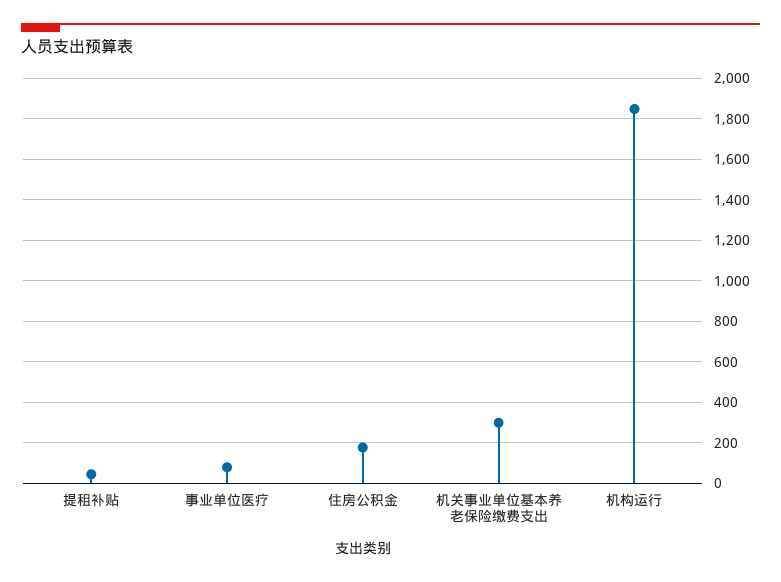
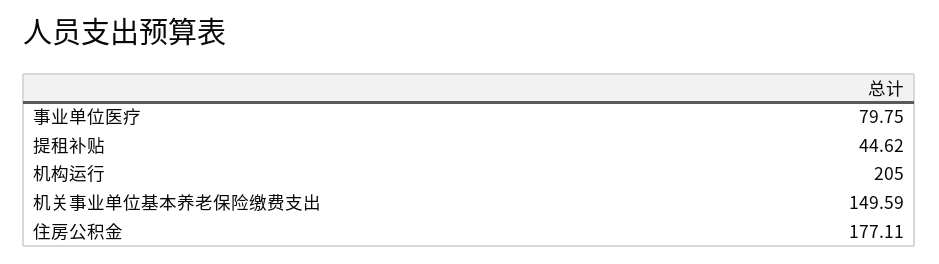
机关事业单位基本养老保险缴费支出: 300 -> 149.59
机构运行: 1850 -> 205

